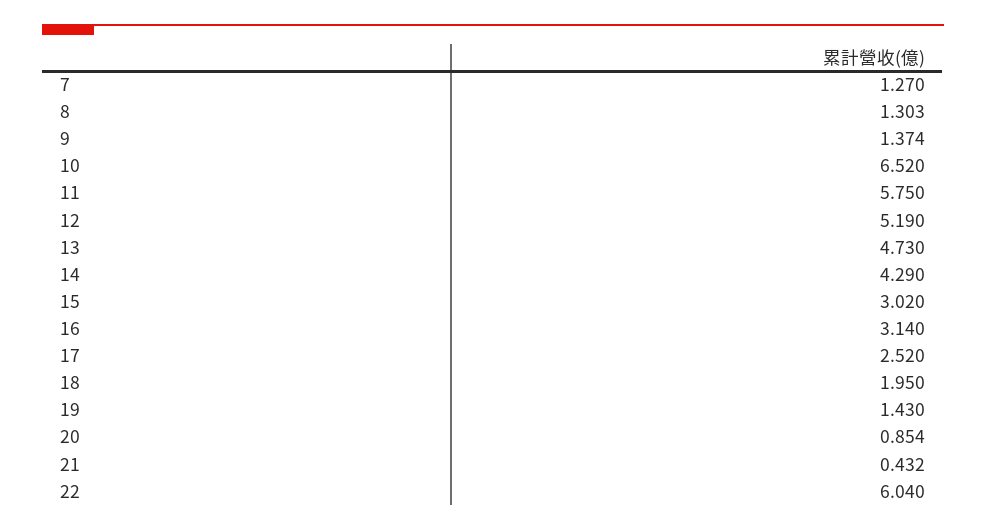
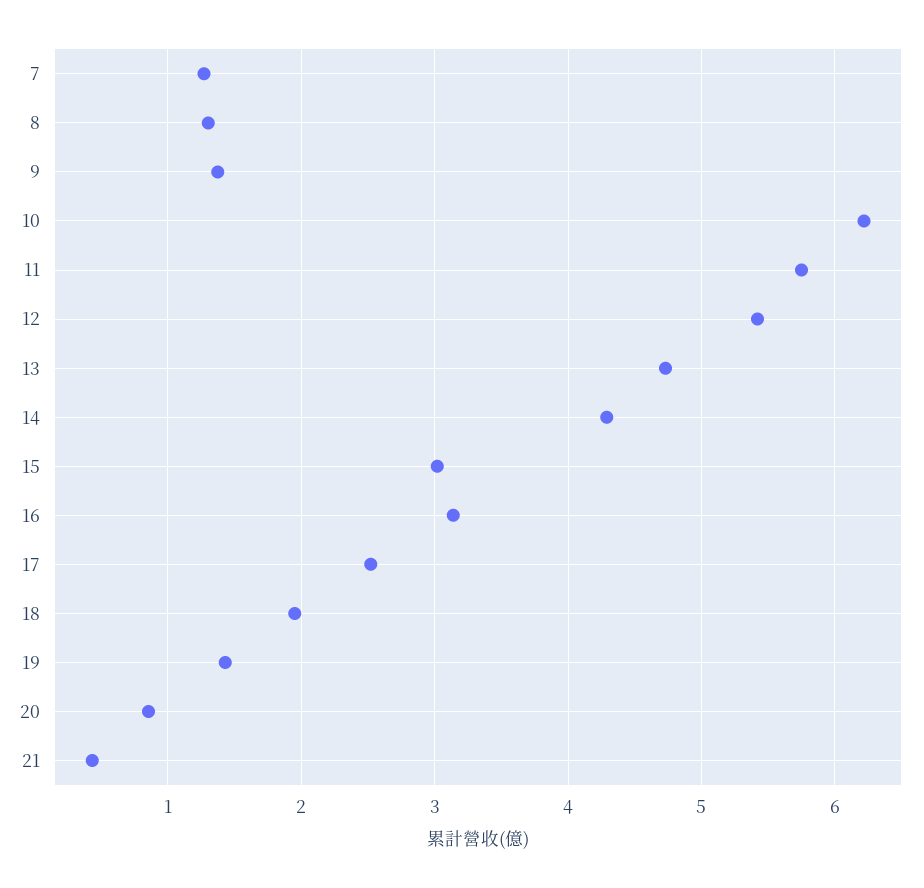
10: 6.52 -> 6.2
12: 5.19 -> 5.4
22: 6.04 -> none

